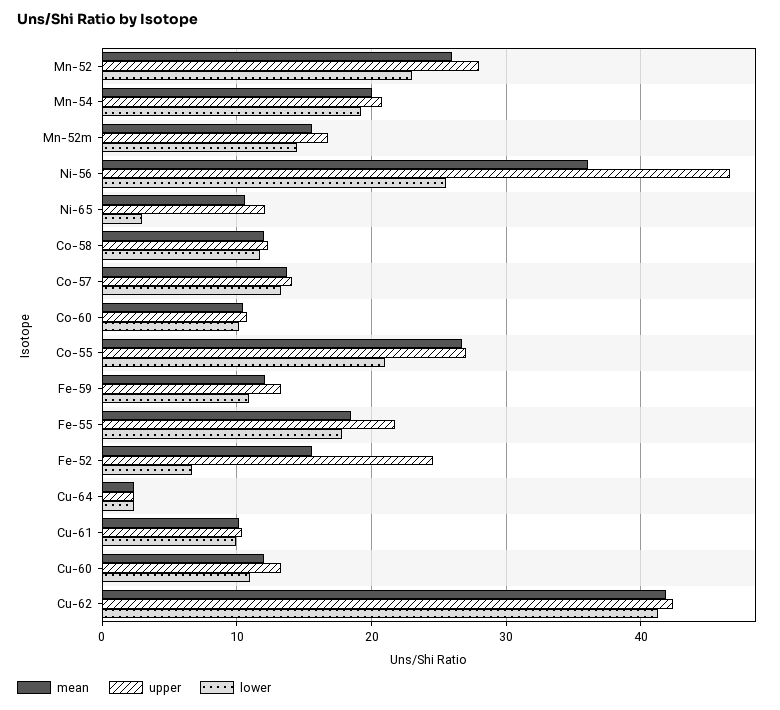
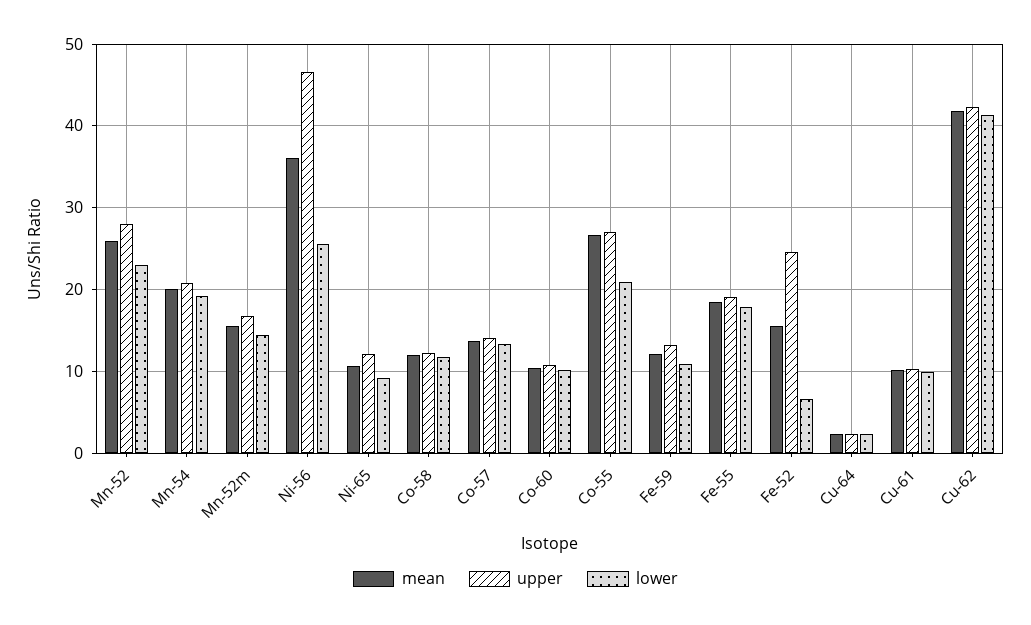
lower, Ni-65: 3 -> 9
upper, Fe-55: 22 -> 19
mean, Cu-60: 12 -> none
upper, Cu-60: 13 -> none
lower, Cu-60: 11 -> none

